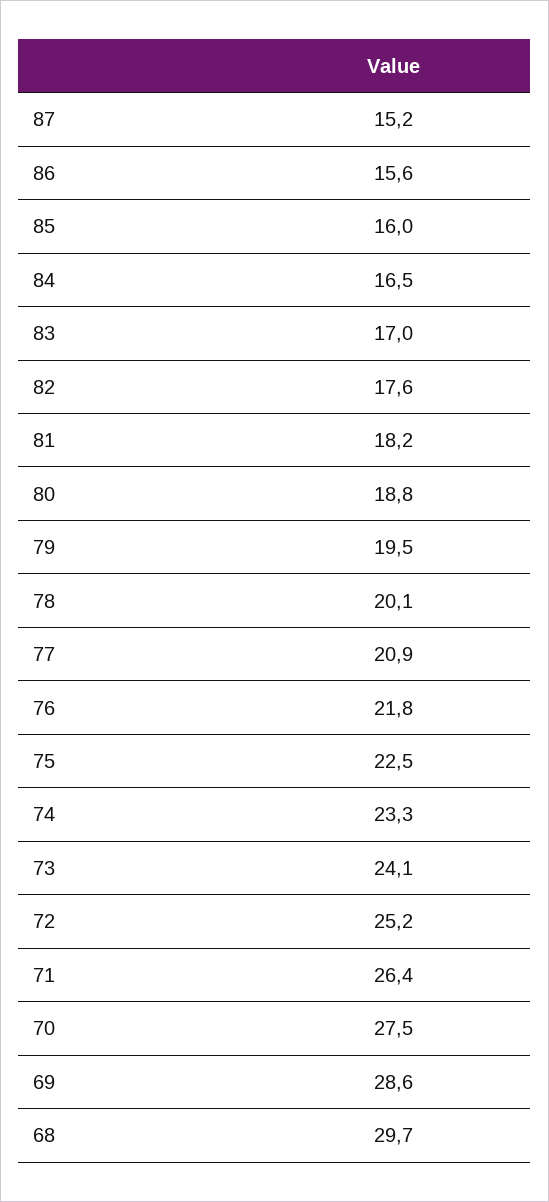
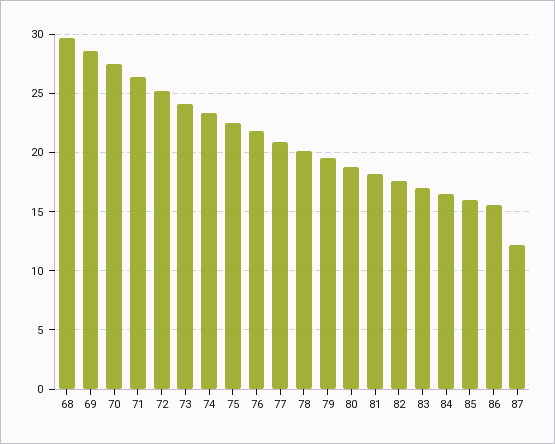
87: 15.2 -> 12

